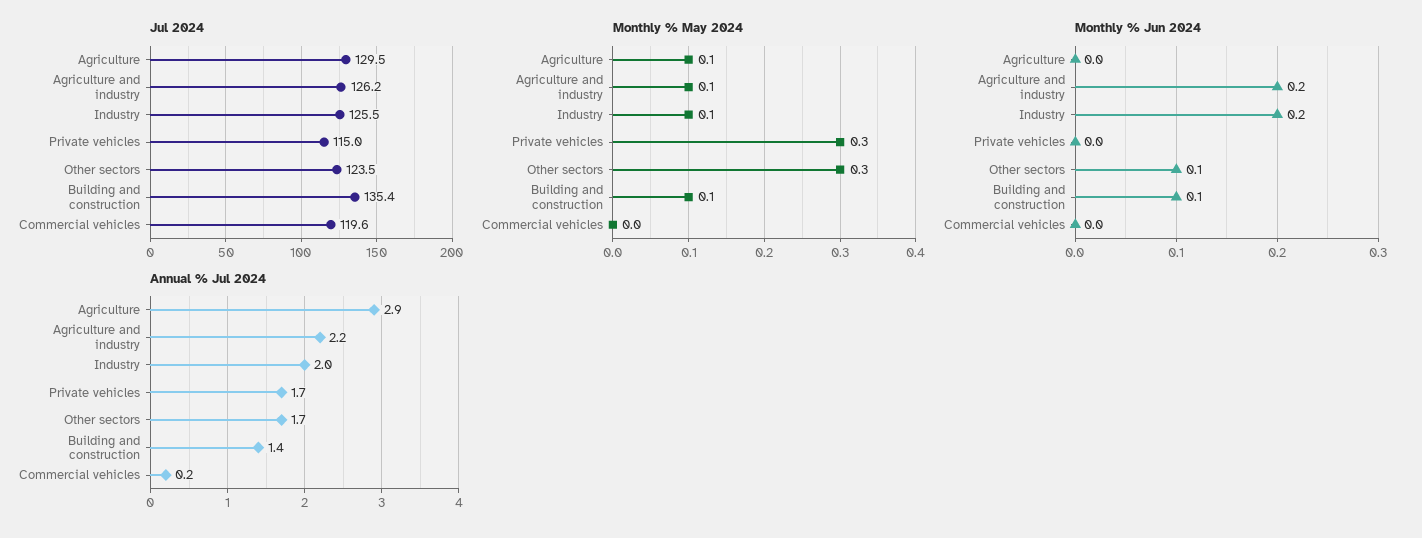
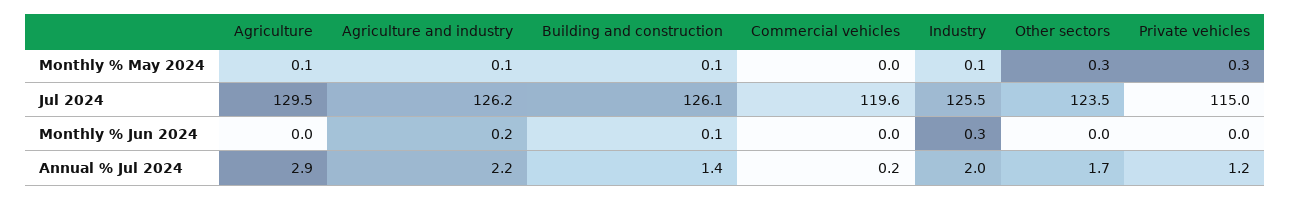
Jul 2024, Building and construction: 135.4 -> 126.1
Monthly % Jun 2024, Industry: 0.2 -> 0.3
Monthly % Jun 2024, Other sectors: 0.1 -> 0
Annual % Jul 2024, Private vehicles: 1.7 -> 1.2

